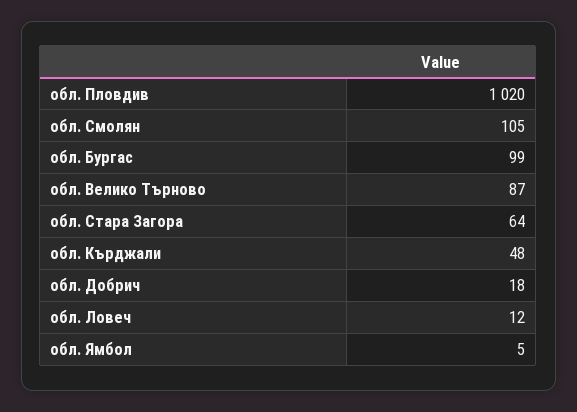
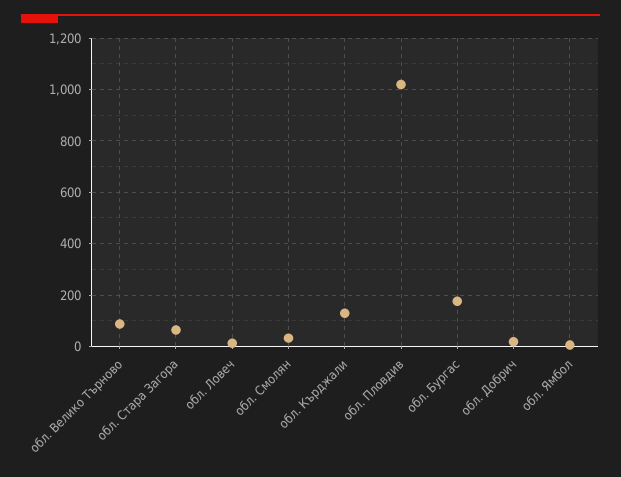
обл. Смолян: 105 -> 25
обл. Бургас: 99 -> 175
обл. Кърджали: 48 -> 125

